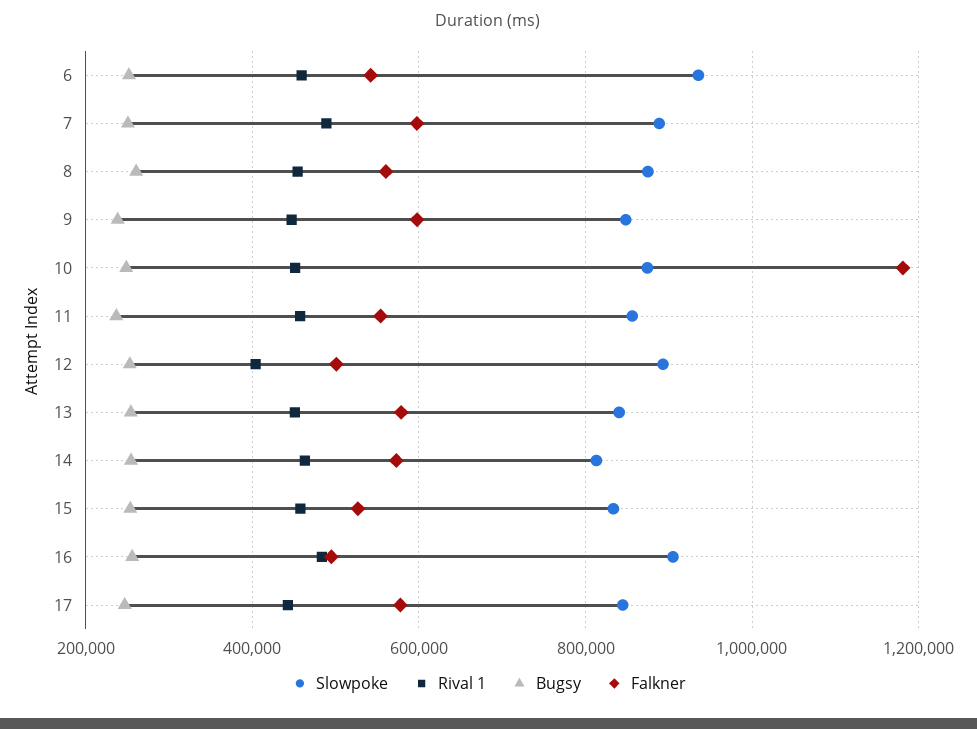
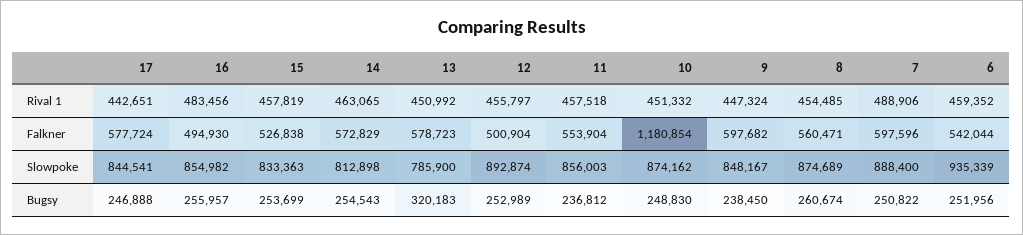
Rival 1, 12: 400000 -> 455797
Slowpoke, 13: 840000 -> 785900
Bugsy, 13: 260000 -> 320183
Slowpoke, 16: 900000 -> 854982

